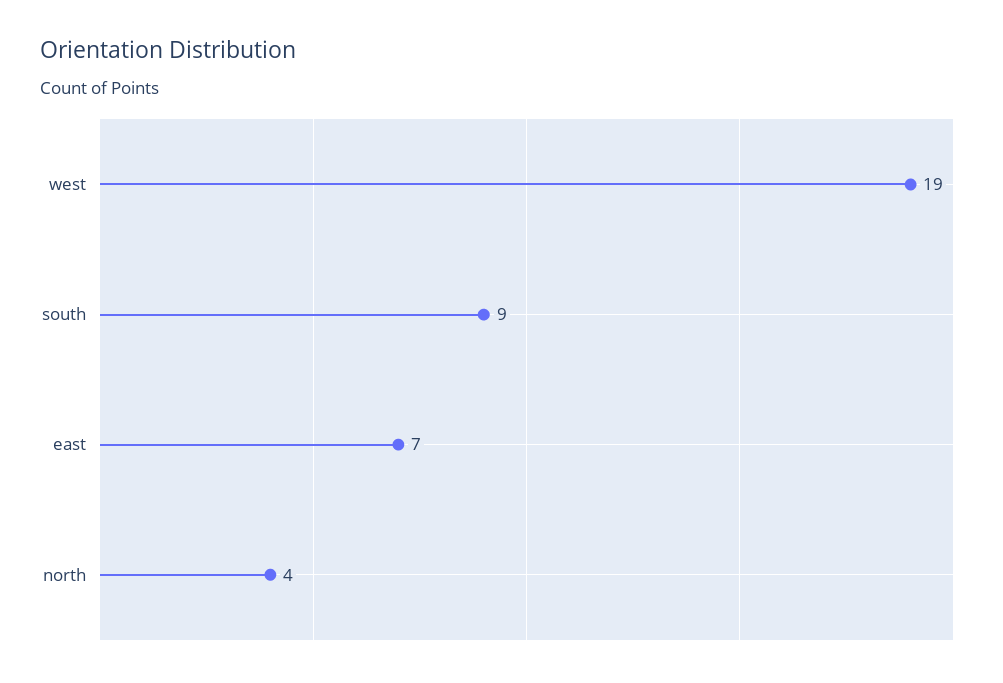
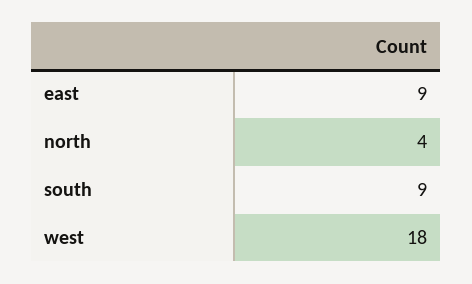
west: 19 -> 18
east: 7 -> 9

